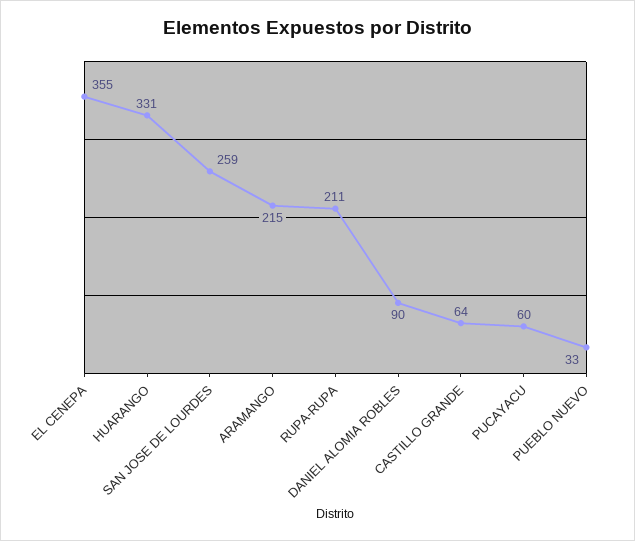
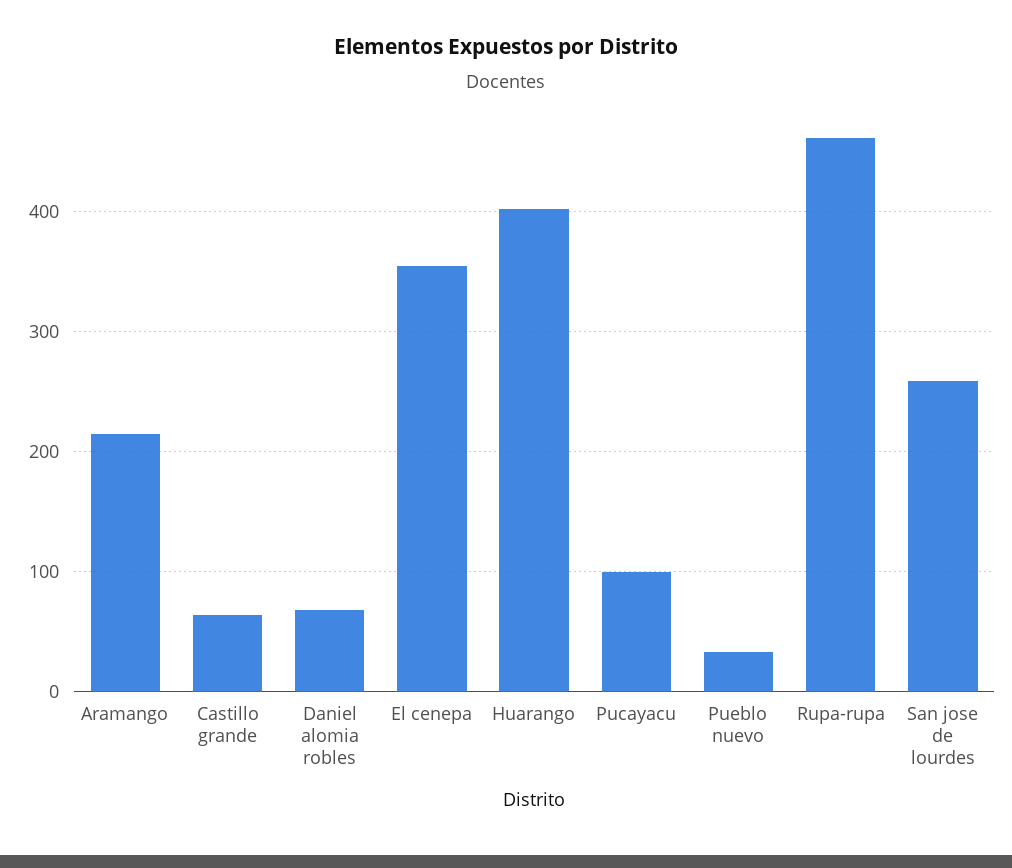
HUARANGO: 331 -> 400
RUPA-RUPA: 211 -> 460
DANIEL ALOMIA ROBLES: 90 -> 70
PUCAYACU: 60 -> 100

